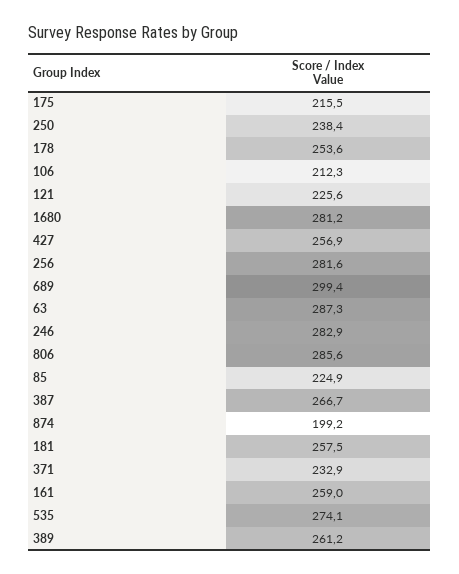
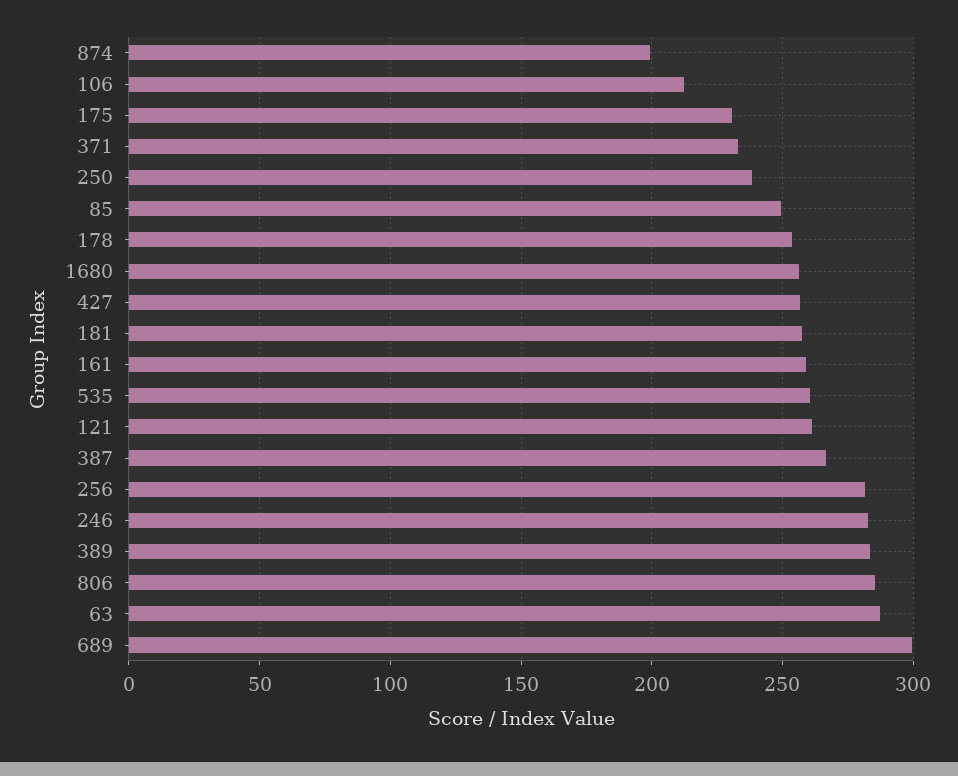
175: 215.5 -> 230
121: 225.6 -> 260
1680: 281.2 -> 255
85: 224.9 -> 250
535: 274.1 -> 260
389: 261.2 -> 285

